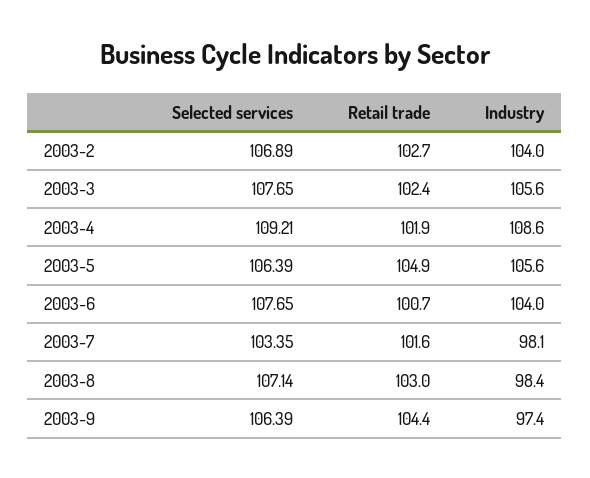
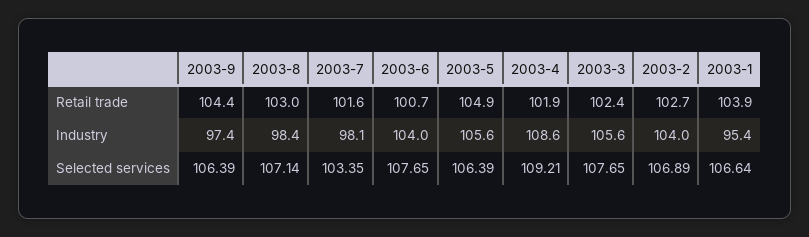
Retail trade, 2003-1: none -> 103.9
Industry, 2003-1: none -> 95.4
Selected services, 2003-1: none -> 106.64

